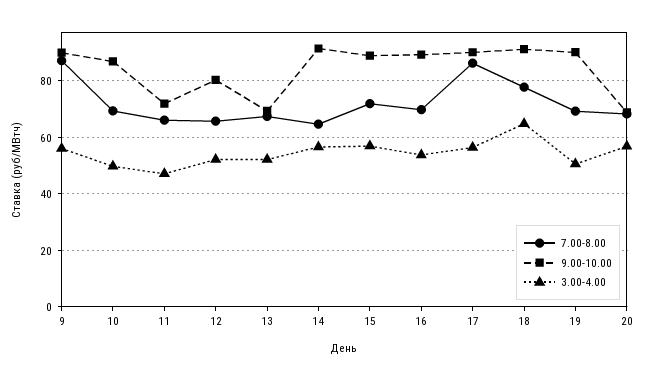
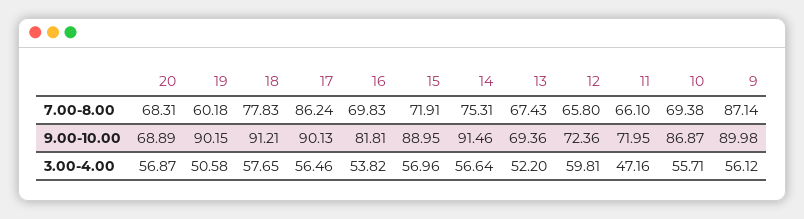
3.00-4.00, 10: 50 -> 55.71
9.00-10.00, 12: 80 -> 72.36
3.00-4.00, 12: 52.5 -> 59.81
7.00-8.00, 14: 65 -> 75.31
9.00-10.00, 16: 90 -> 81.81
3.00-4.00, 18: 65 -> 57.65
7.00-8.00, 19: 70 -> 60.18

